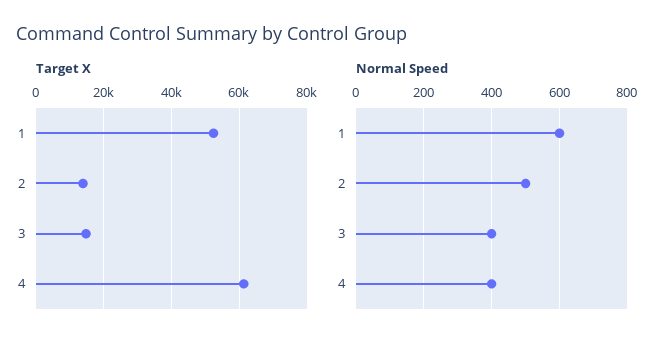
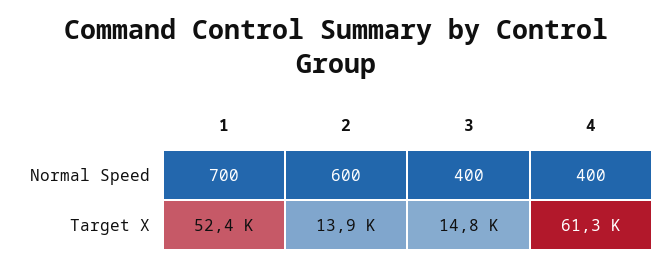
Normal Speed, 1: 600 -> 700
Normal Speed, 2: 500 -> 600

